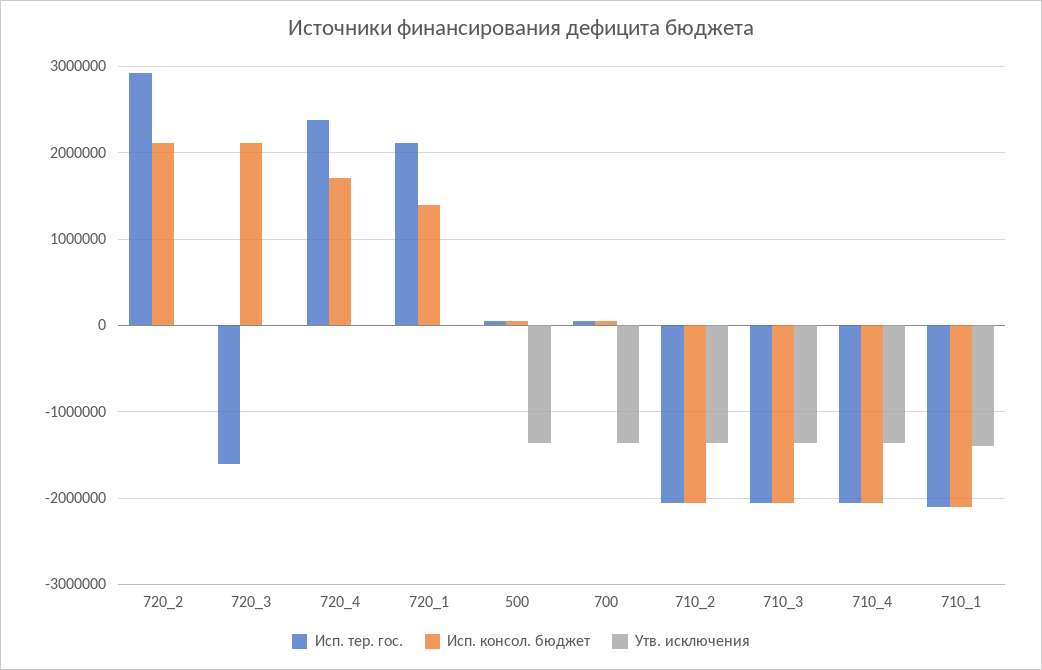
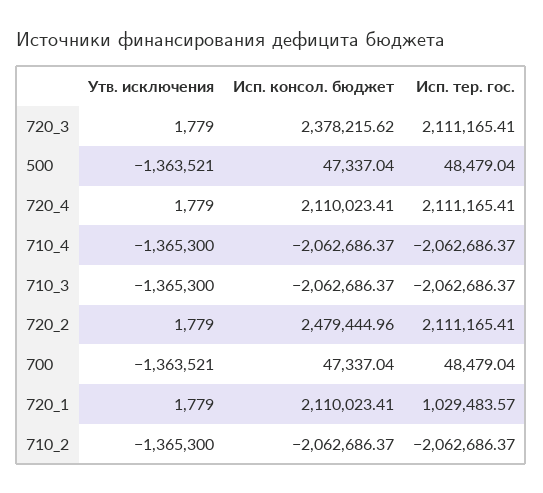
Исп. тер. гос., 720_2: 2900000 -> 2111165.41
Исп. консол. бюджет, 720_2: 2100000 -> 2479444.96
Исп. тер. гос., 720_3: -1600000 -> 2111165.41
Исп. консол. бюджет, 720_3: 2100000 -> 2378215.62
Исп. тер. гос., 720_4: 2400000 -> 2111165.41
Исп. консол. бюджет, 720_4: 1700000 -> 2110023.41
Исп. тер. гос., 720_1: 2100000 -> 1029483.57
Исп. консол. бюджет, 720_1: 1400000 -> 2110023.41
Исп. тер. гос., 710_1: -2100000 -> none
Исп. консол. бюджет, 710_1: -2100000 -> none
Утв. исключения, 710_1: -1400000 -> none

